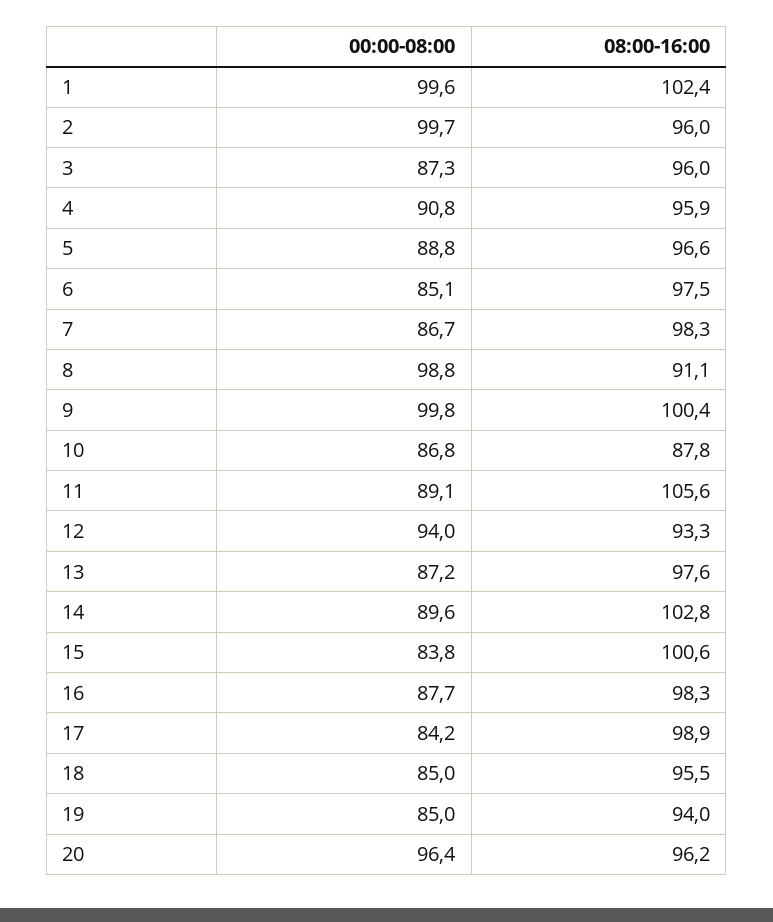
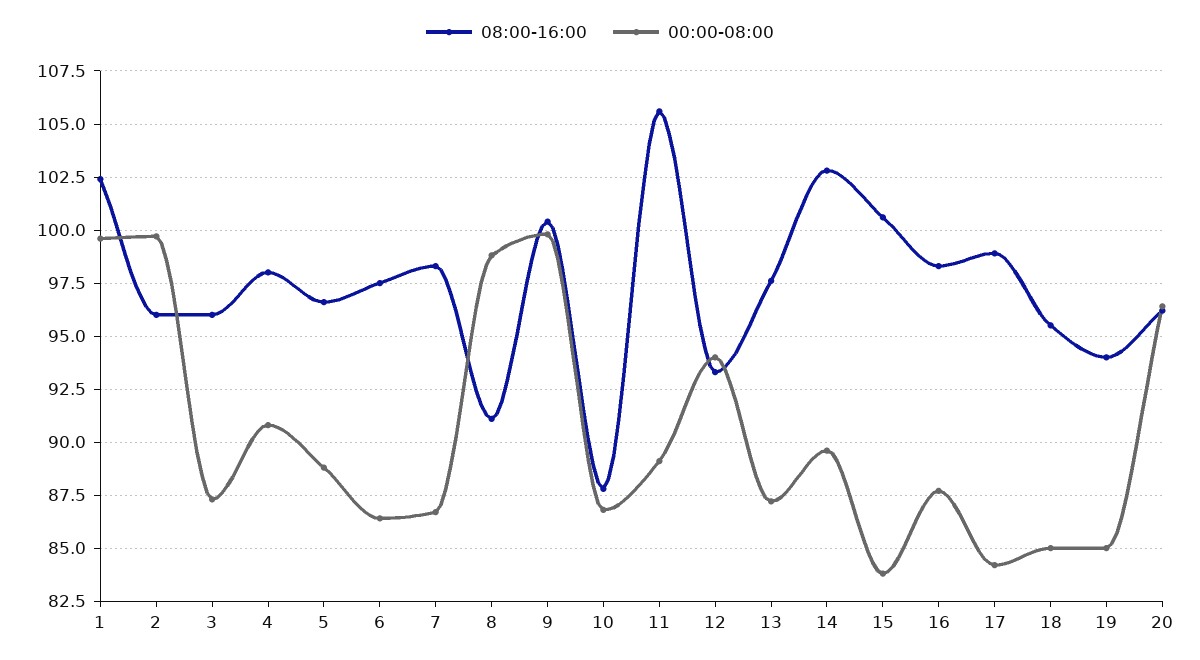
08:00-16:00, 4: 95.9 -> 98
00:00-08:00, 6: 85.1 -> 86.5

